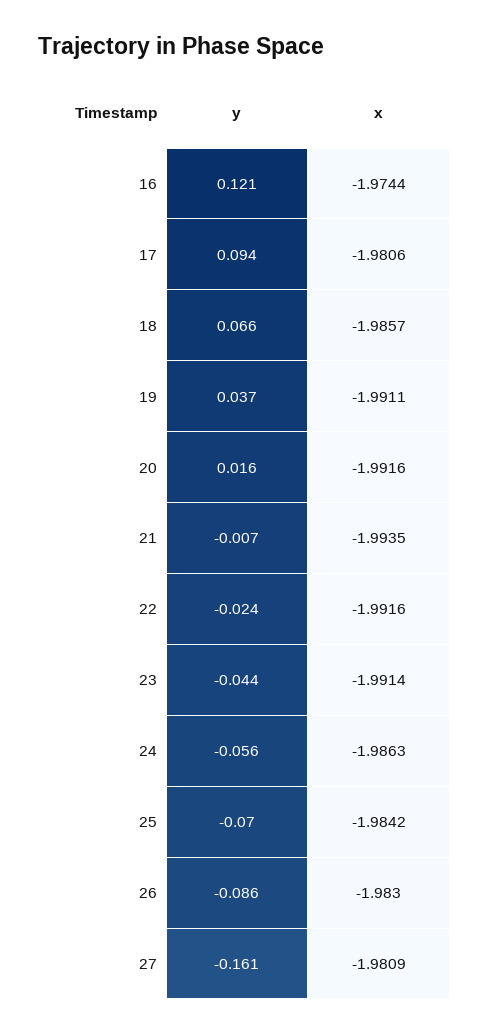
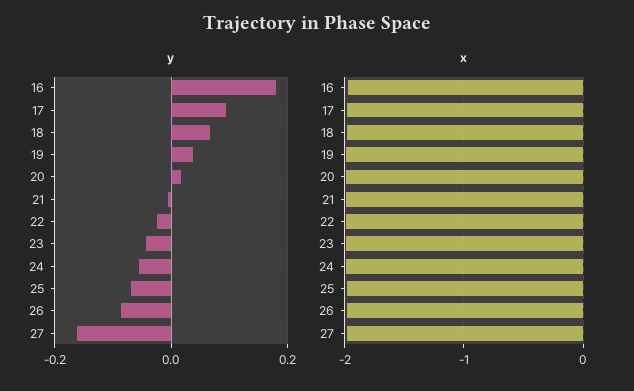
y, 16: 0.121 -> 0.18

